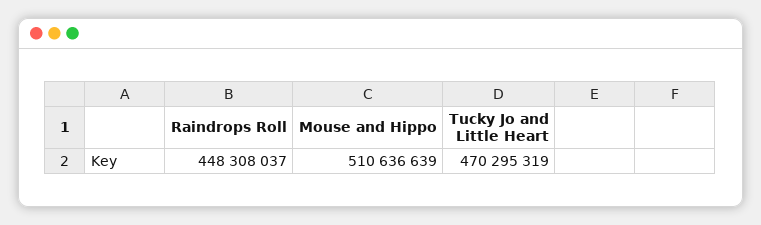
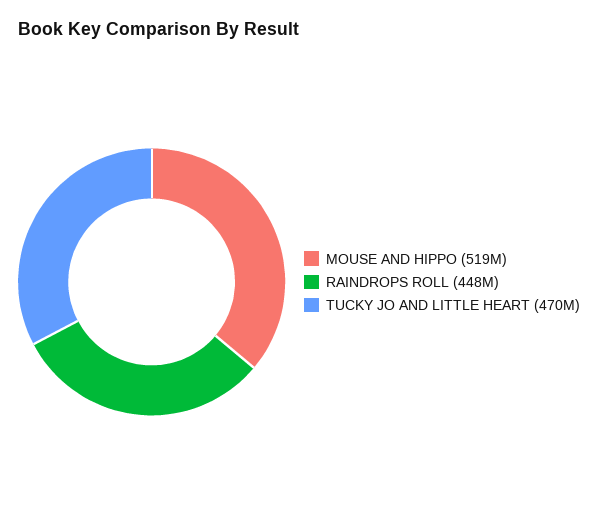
Mouse and Hippo: 510636639 -> 519000000

